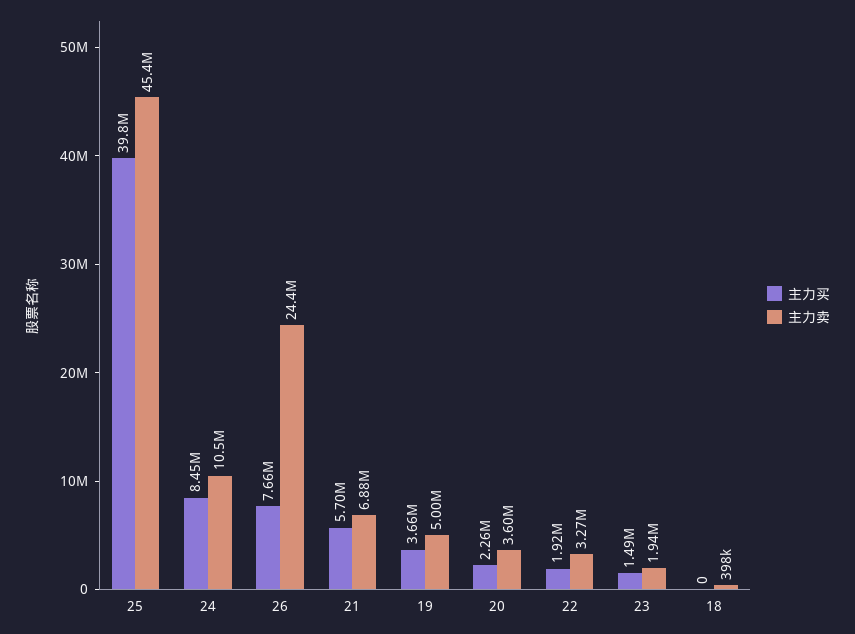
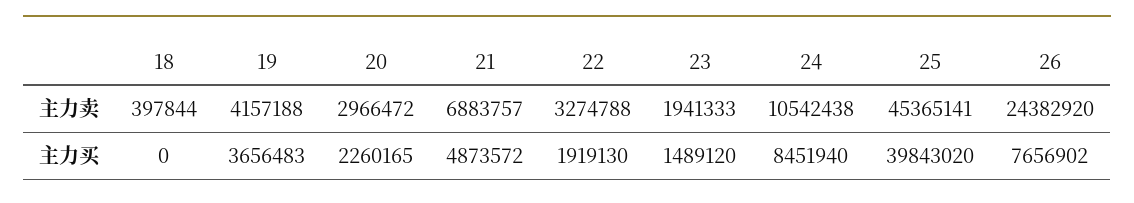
主力买, 21: 5700000 -> 4873572
主力卖, 19: 5000000 -> 4157188
主力卖, 20: 3600000 -> 2966472

